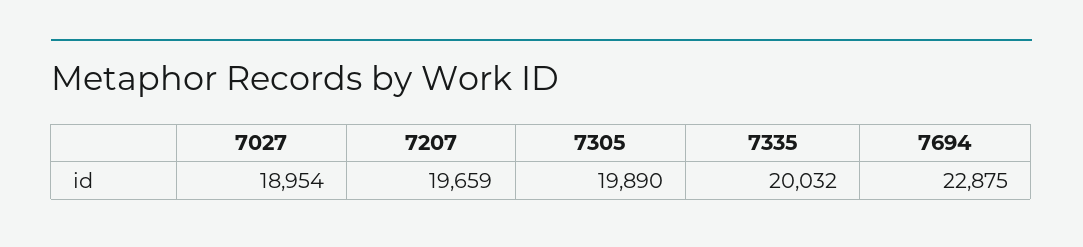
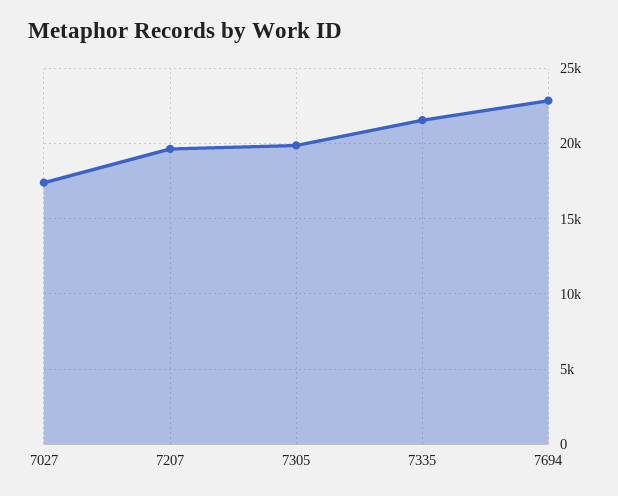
7027: 18954 -> 17500
7335: 20032 -> 21500

